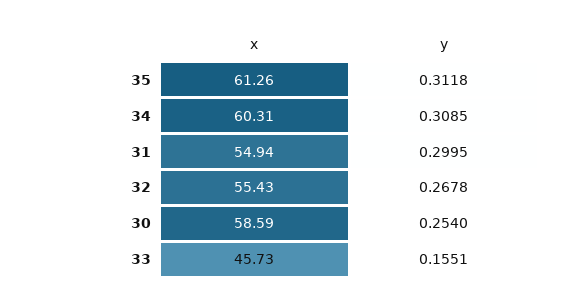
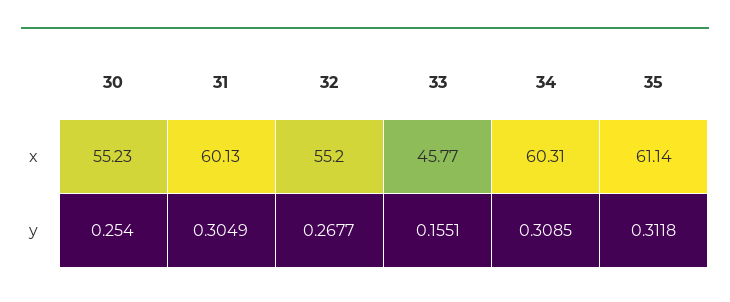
x, 35: 61.26 -> 61.14
x, 31: 54.94 -> 60.13
y, 31: 0.2995 -> 0.3049
x, 32: 55.43 -> 55.2
y, 32: 0.2678 -> 0.2677
x, 30: 58.59 -> 55.23
x, 33: 45.73 -> 45.77

